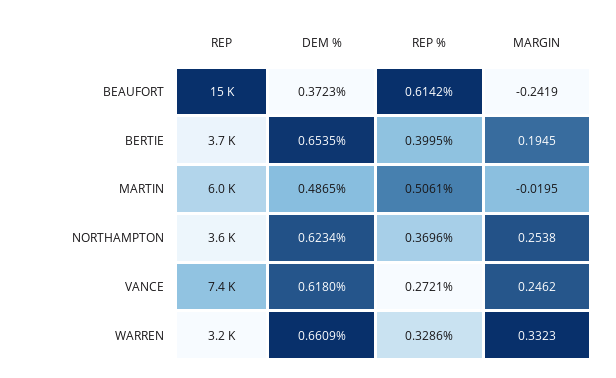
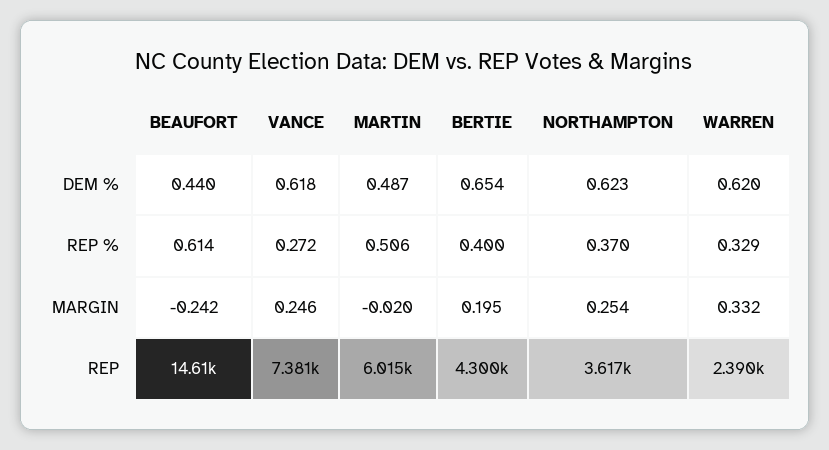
DEM %, BEAUFORT: 0.3723 -> 0.44
REP, BERTIE: 3700 -> 4300
REP, WARREN: 3200 -> 2390
DEM %, WARREN: 0.6609 -> 0.62

